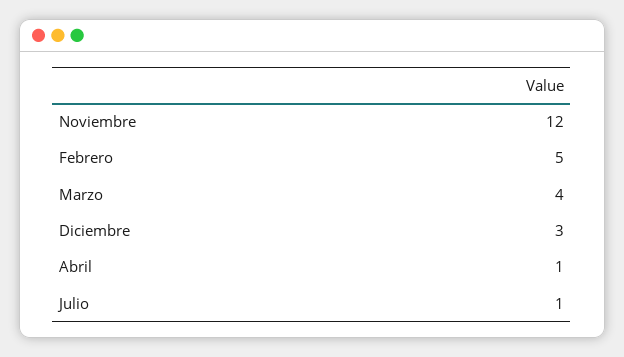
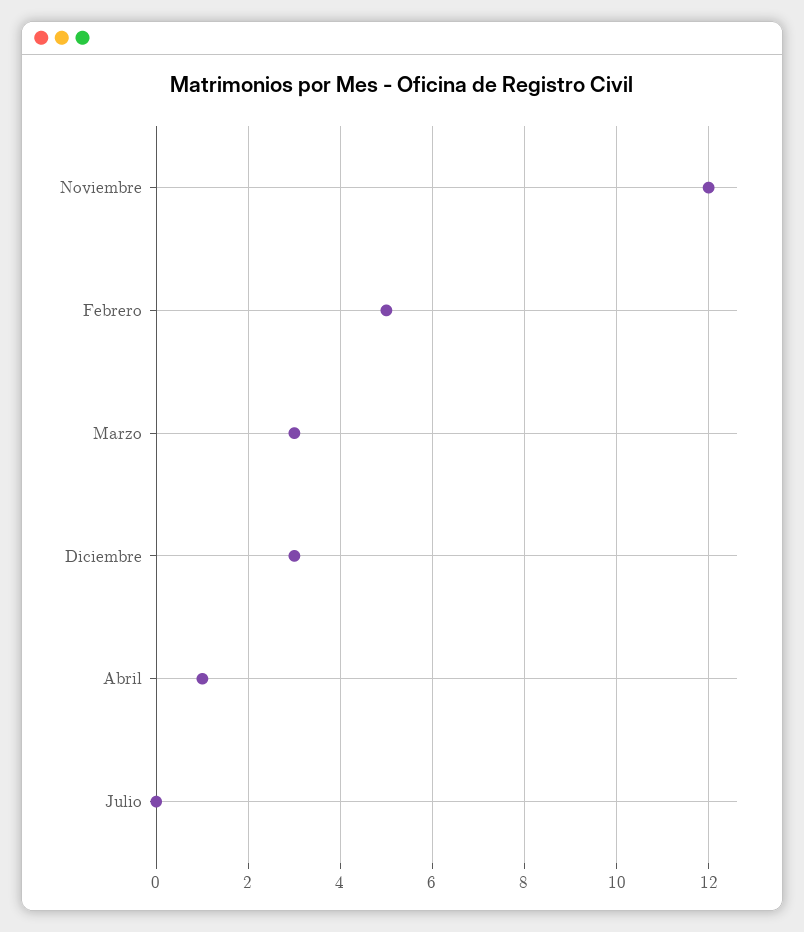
Marzo: 4 -> 3
Julio: 1 -> 0

